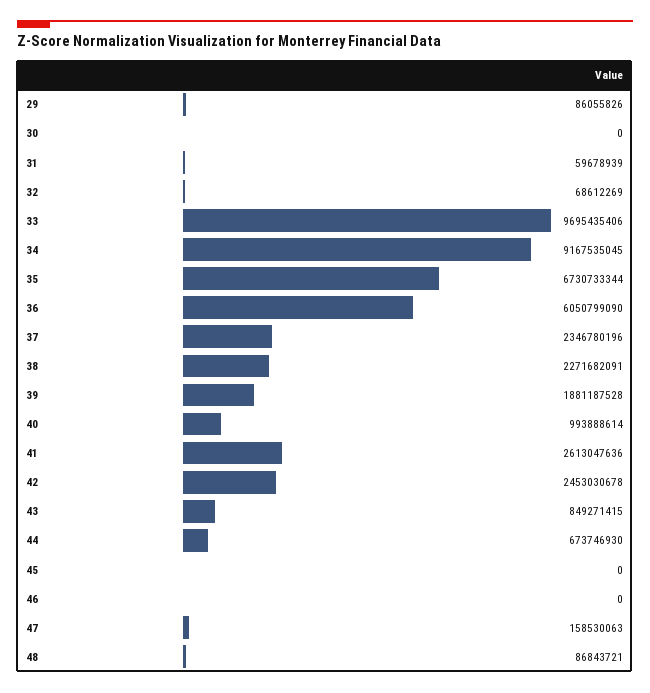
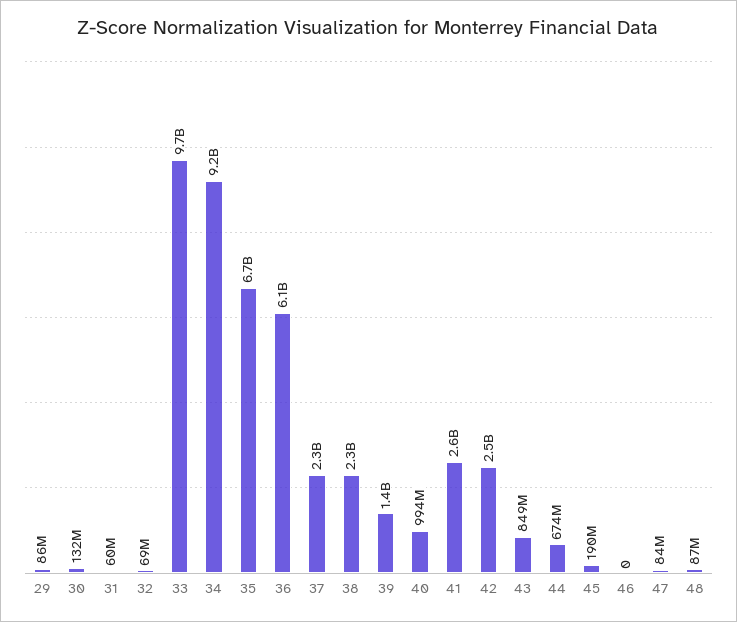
30: 0 -> 132000000
39: 1881187528 -> 1400000000
45: 0 -> 190000000
47: 158530063 -> 84000000

